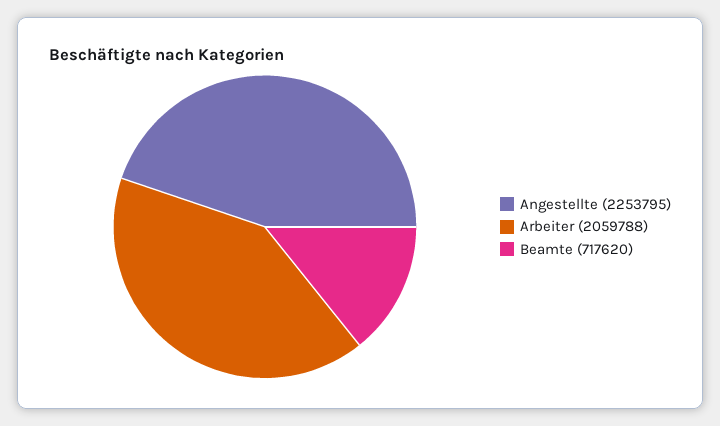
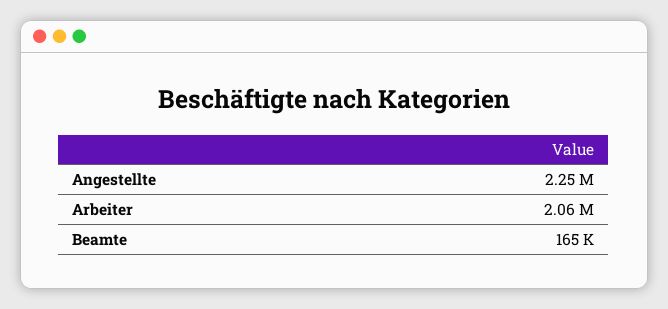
Beamte: 717620 -> 165000

